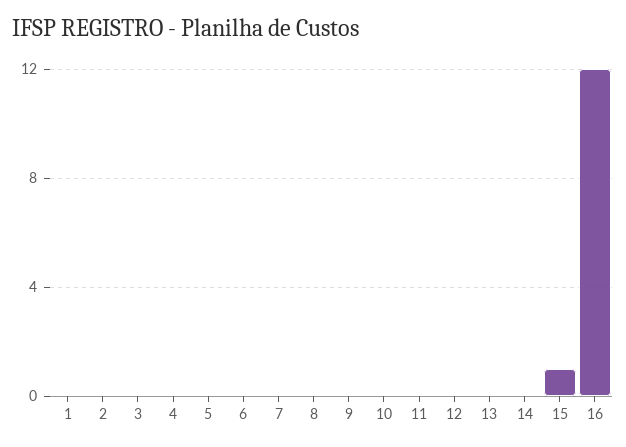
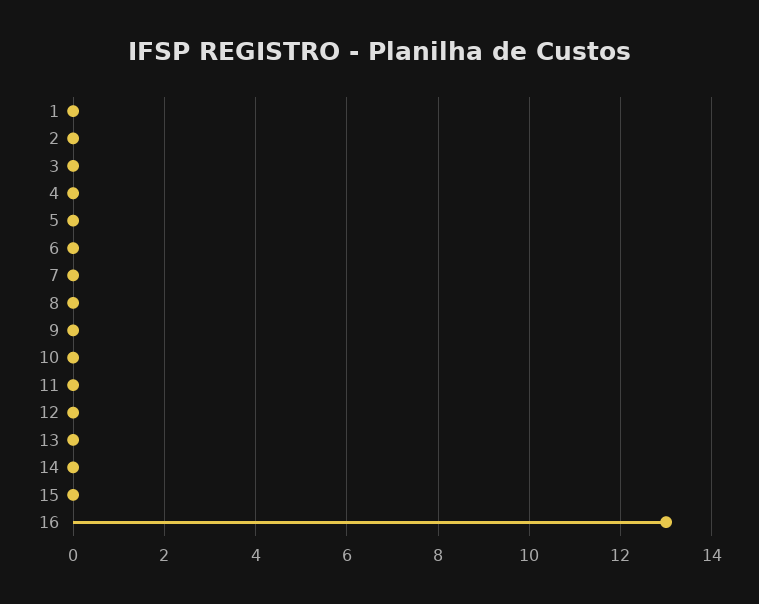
15: 1 -> 0
16: 12 -> 13

